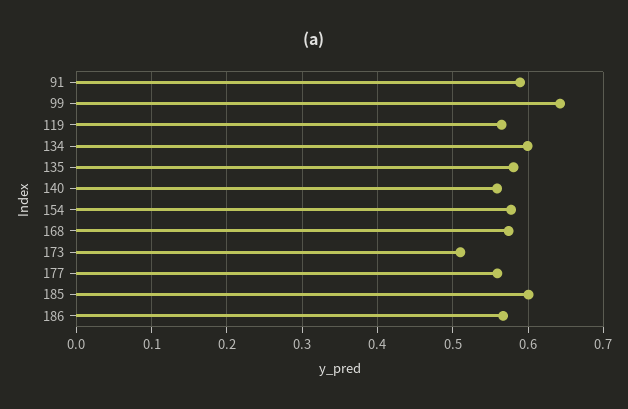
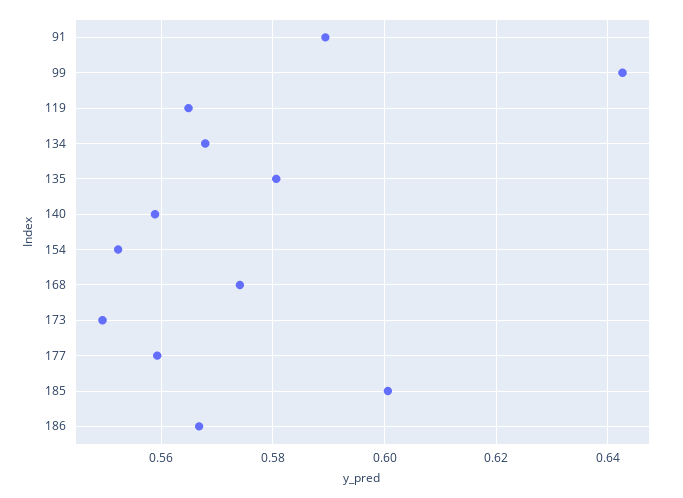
134: 0.6 -> 0.568
154: 0.58 -> 0.552
173: 0.51 -> 0.55

